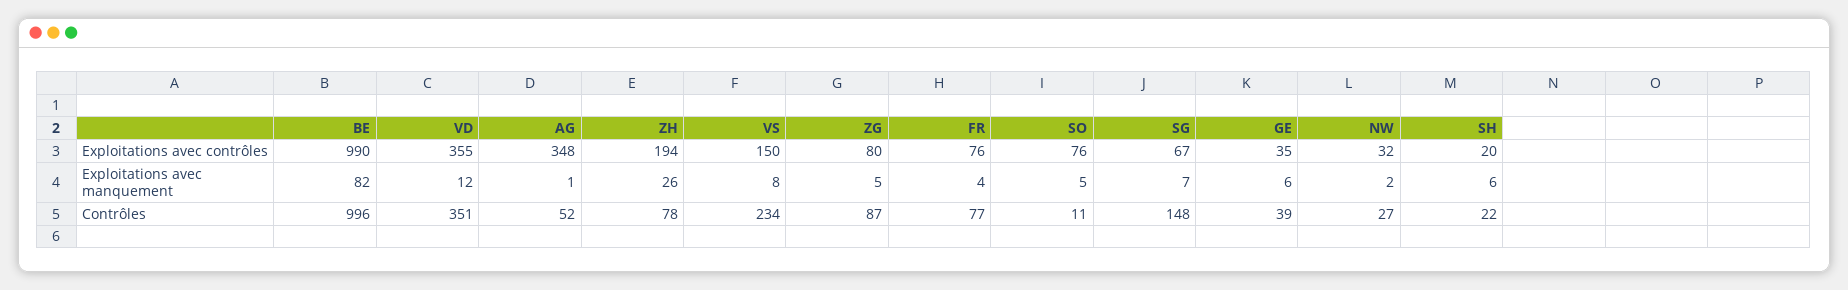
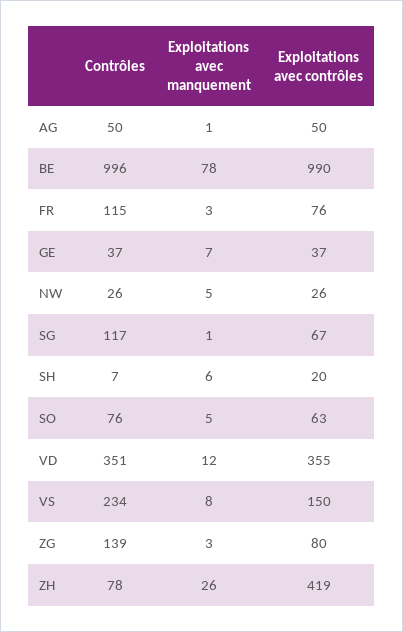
AG, Exploitations avec contrôles: 348 -> 50
ZH, Exploitations avec contrôles: 194 -> 419
SO, Exploitations avec contrôles: 76 -> 63
GE, Exploitations avec contrôles: 35 -> 37
NW, Exploitations avec contrôles: 32 -> 26
BE, Exploitations avec manquement: 82 -> 78
ZG, Exploitations avec manquement: 5 -> 3
FR, Exploitations avec manquement: 4 -> 3
SG, Exploitations avec manquement: 7 -> 1
GE, Exploitations avec manquement: 6 -> 7
NW, Exploitations avec manquement: 2 -> 5
AG, Contrôles: 52 -> 50
ZG, Contrôles: 87 -> 139
FR, Contrôles: 77 -> 115
SO, Contrôles: 11 -> 76
SG, Contrôles: 148 -> 117
GE, Contrôles: 39 -> 37
NW, Contrôles: 27 -> 26
SH, Contrôles: 22 -> 7

